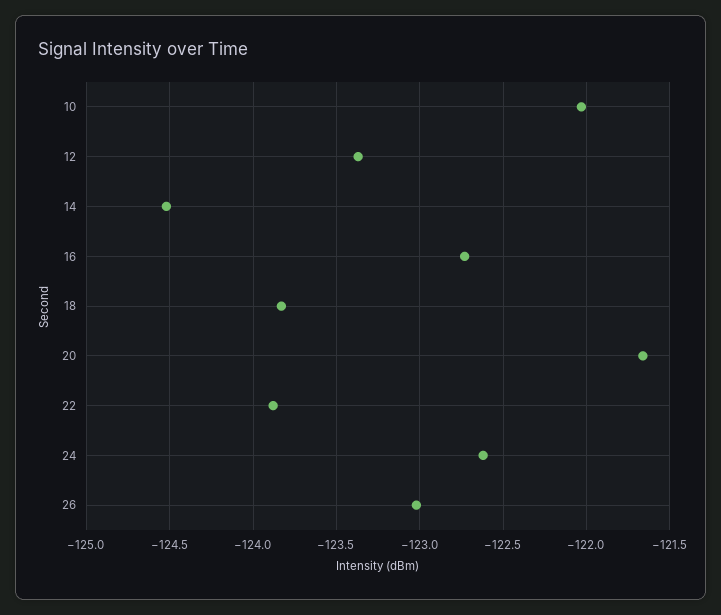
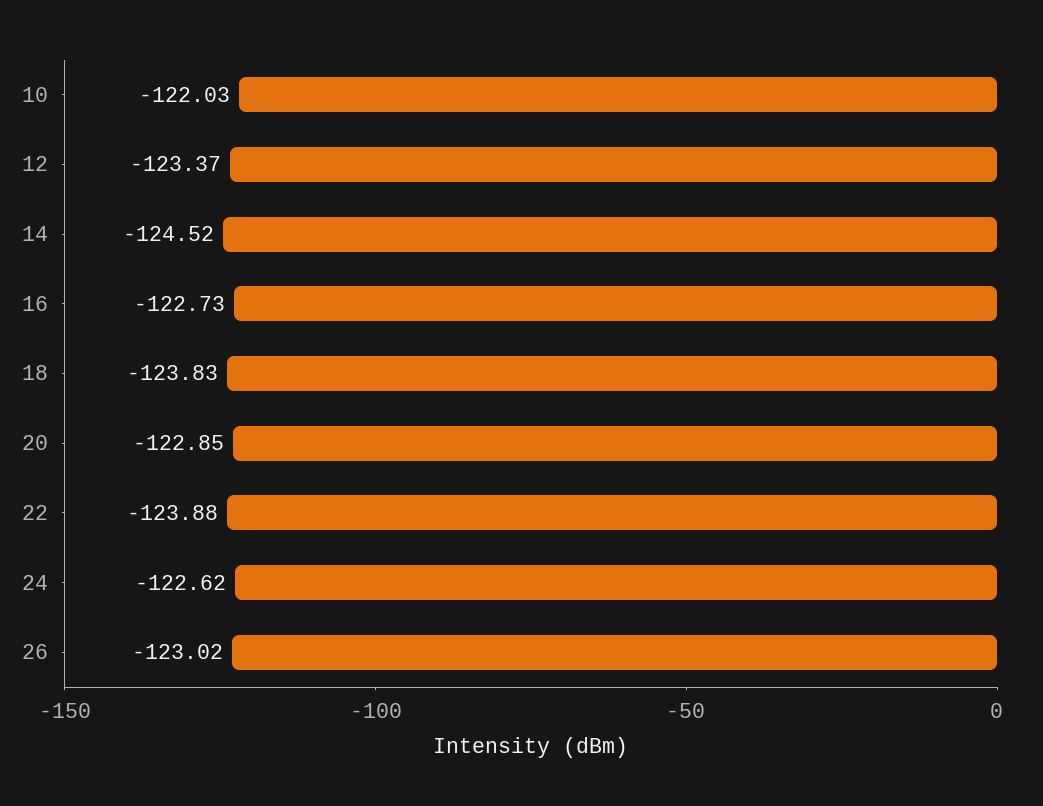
20: -121.65 -> -122.85

